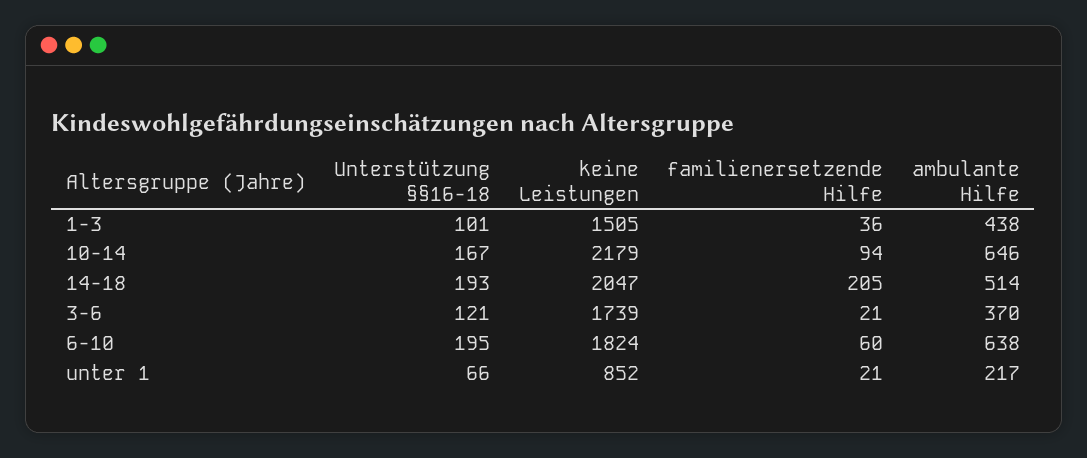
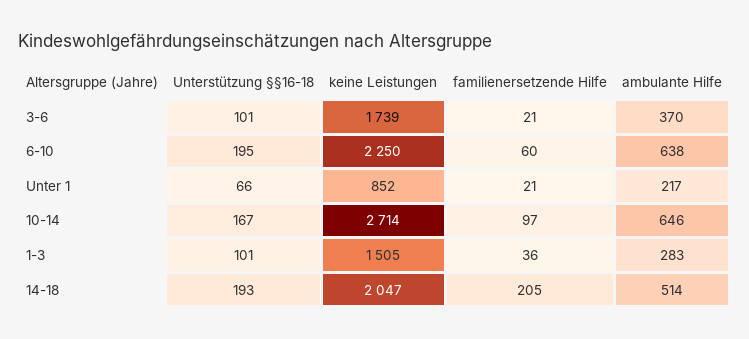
ambulante Hilfe, 1-3: 438 -> 283
keine Leistungen, 10-14: 2179 -> 2714
familienersetzende Hilfe, 10-14: 94 -> 97
Unterstützung §§16-18, 3-6: 121 -> 101
keine Leistungen, 6-10: 1824 -> 2250

